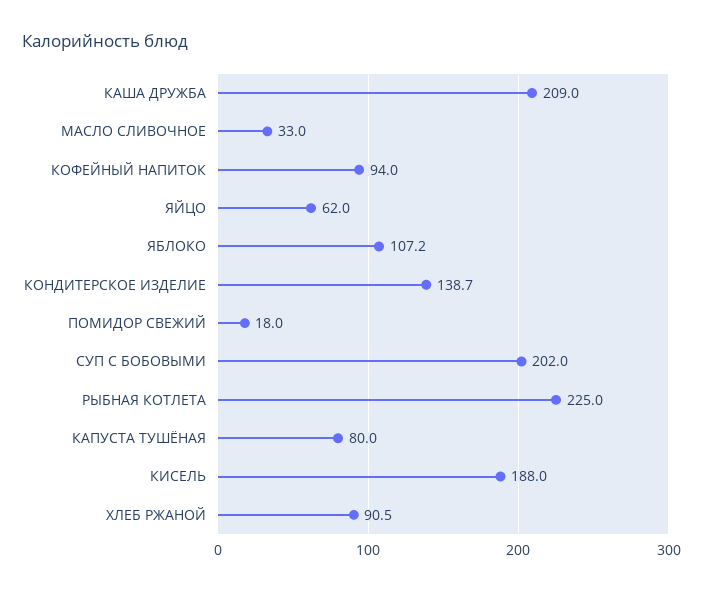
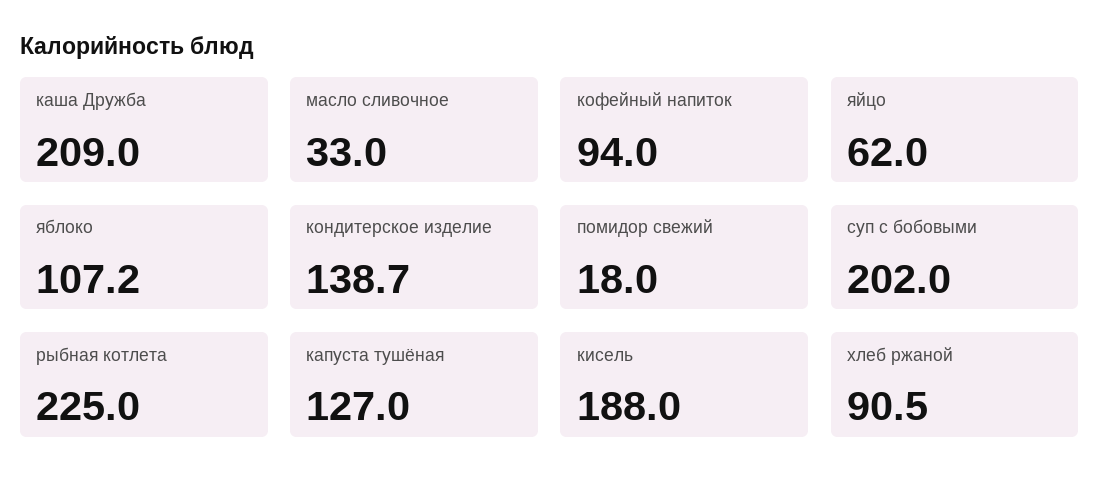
КАПУСТА ТУШЁНАЯ: 80 -> 127

